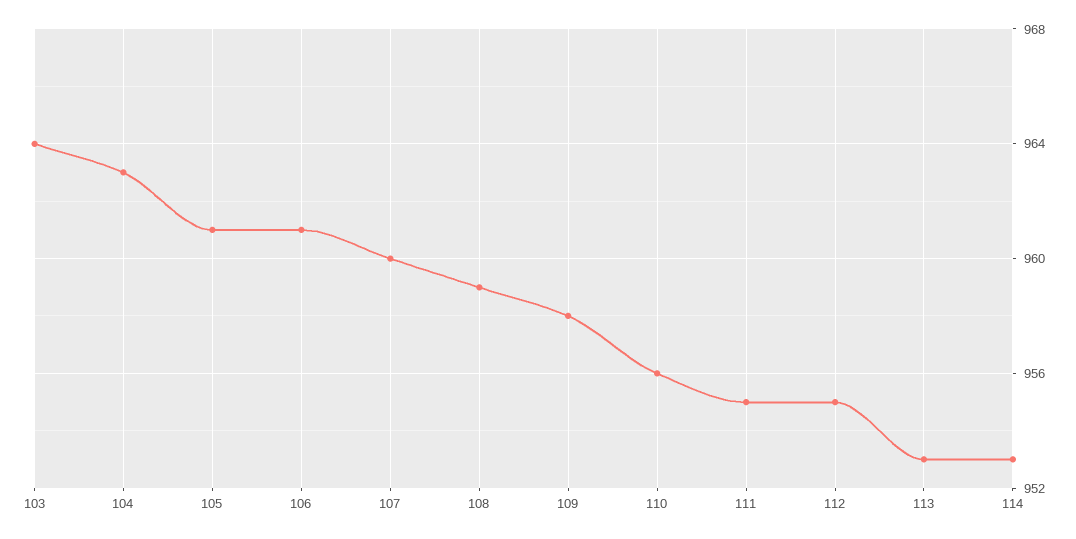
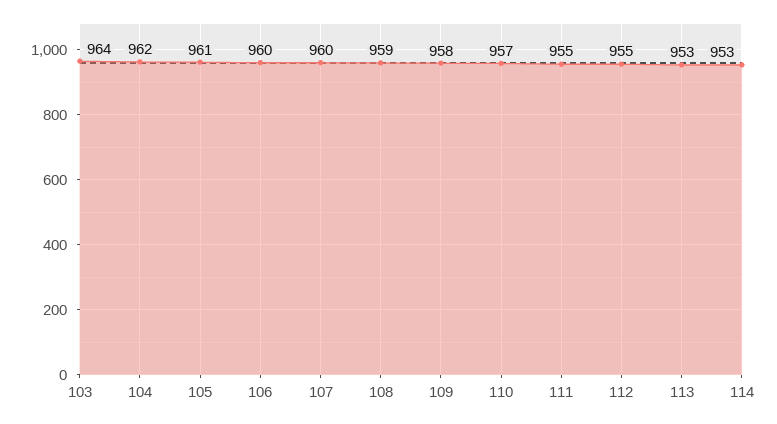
104: 963 -> 962
106: 961 -> 960
110: 956 -> 957

